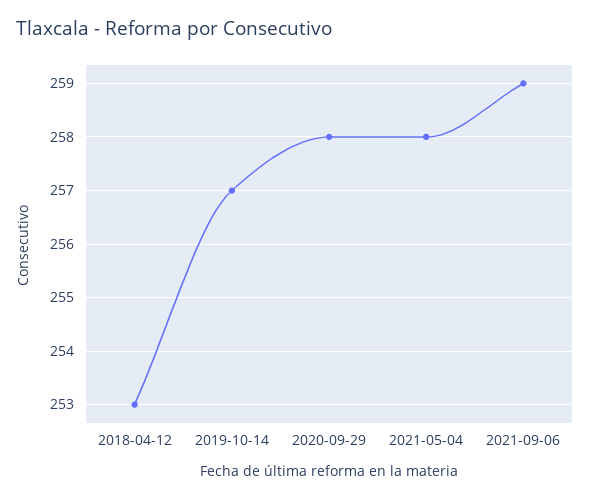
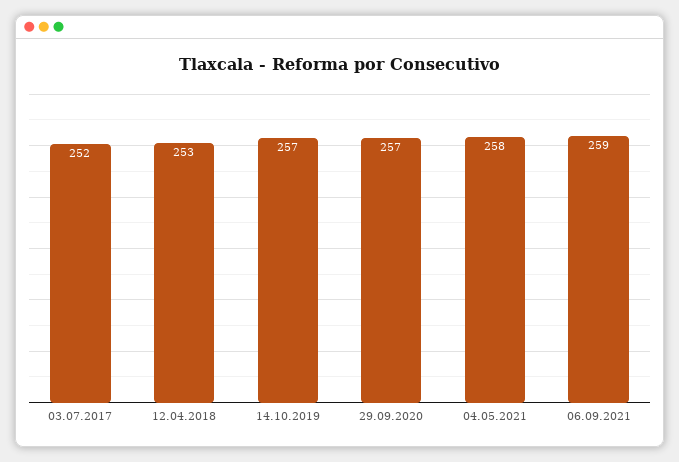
2020-09-29: 258 -> 257
03.07.2017: none -> 252

